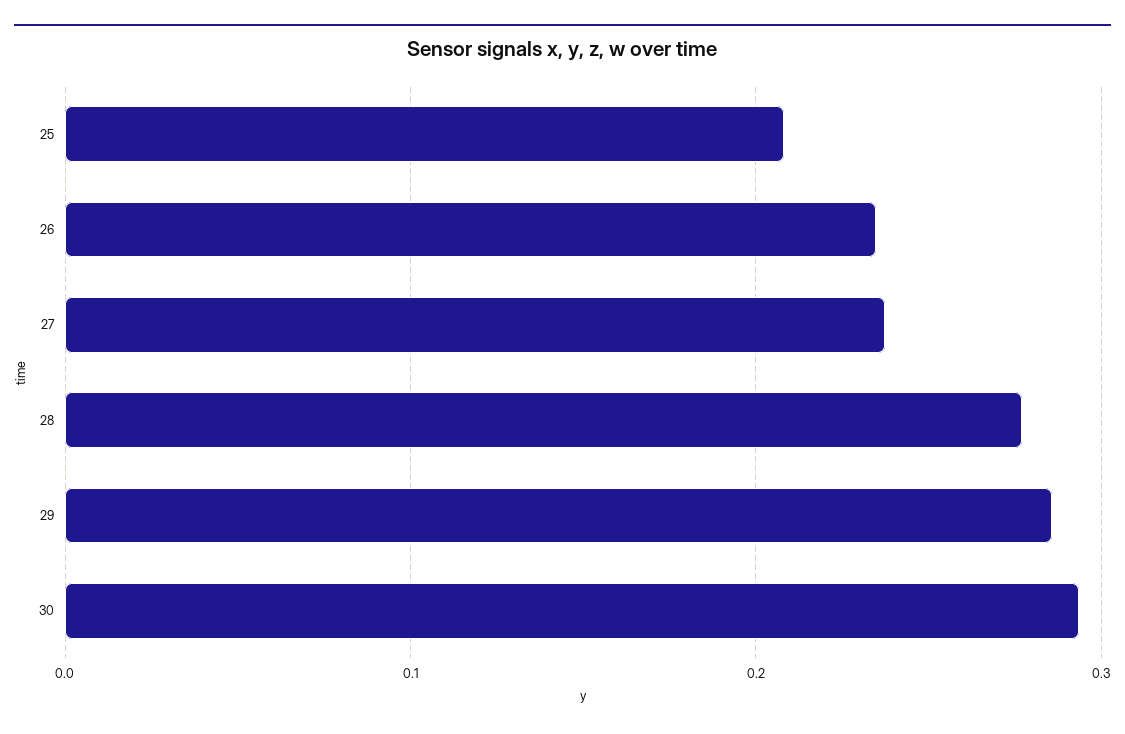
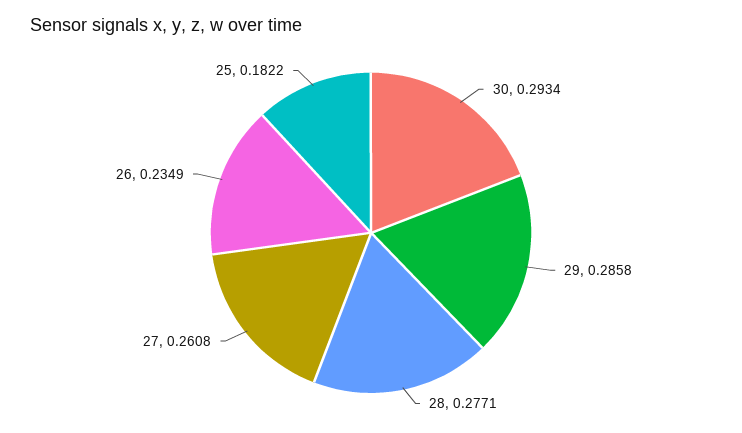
25: 0.21 -> 0.1822
27: 0.24 -> 0.2608

